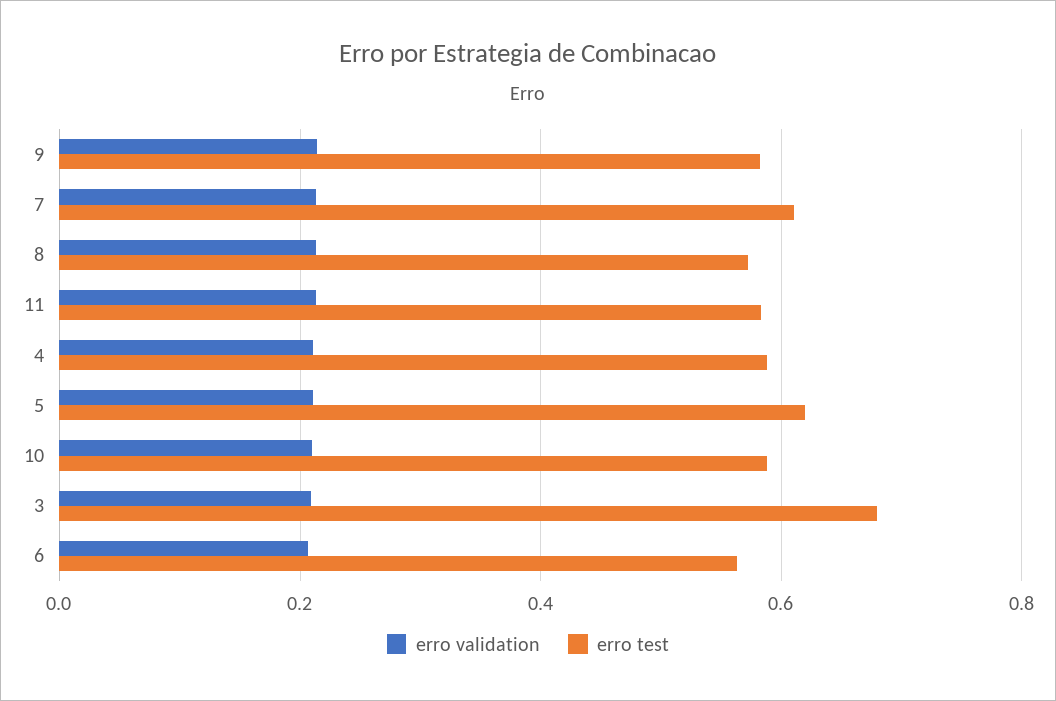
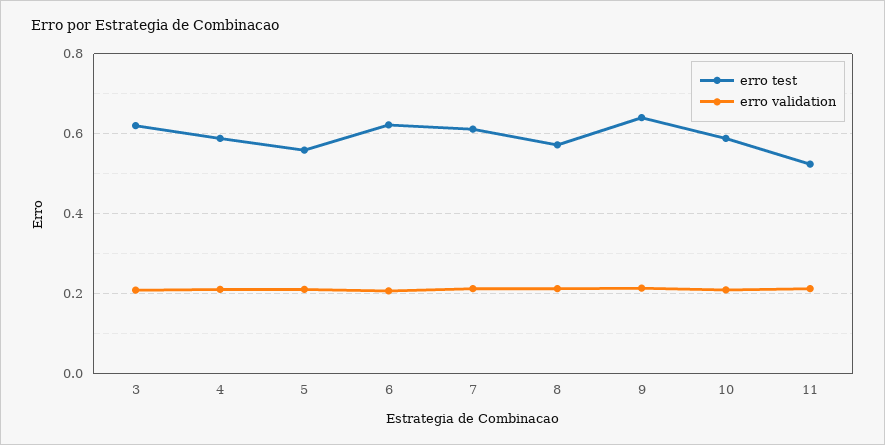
erro test, 9: 0.58 -> 0.64
erro test, 11: 0.58 -> 0.52
erro test, 5: 0.62 -> 0.56
erro test, 3: 0.68 -> 0.62
erro test, 6: 0.56 -> 0.62

